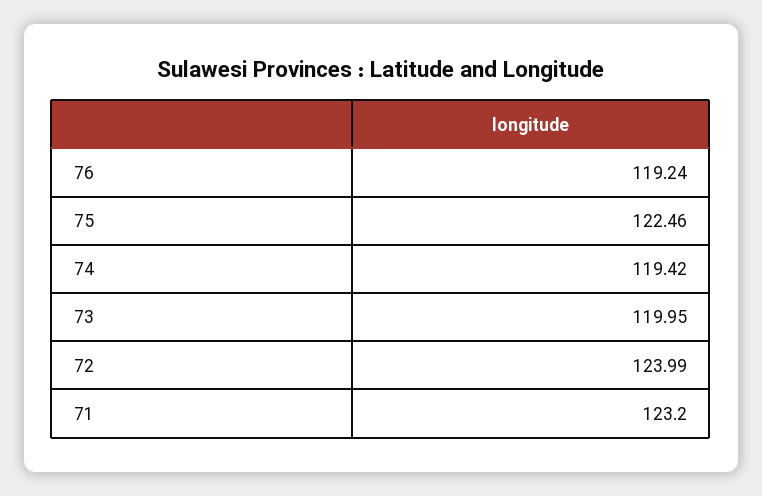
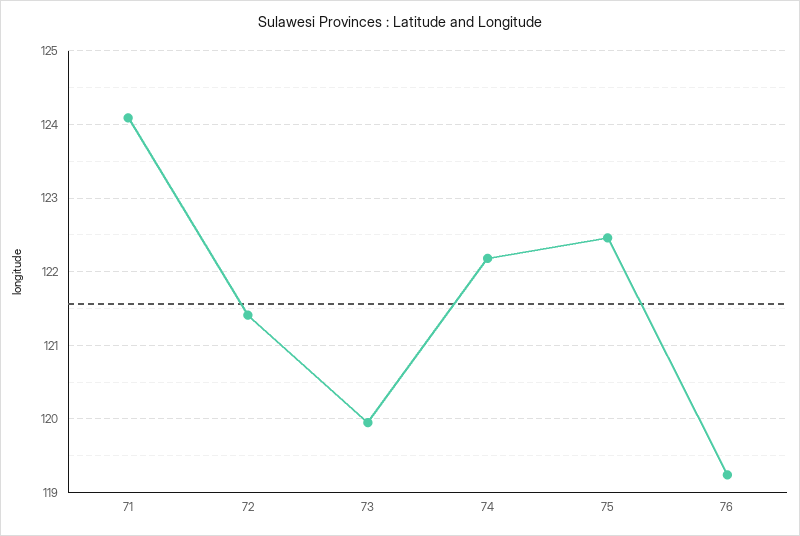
74: 119.42 -> 122.2
72: 123.99 -> 121.4
71: 123.2 -> 124.1

